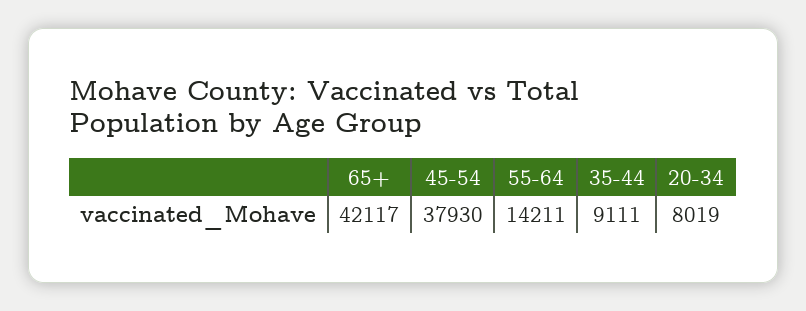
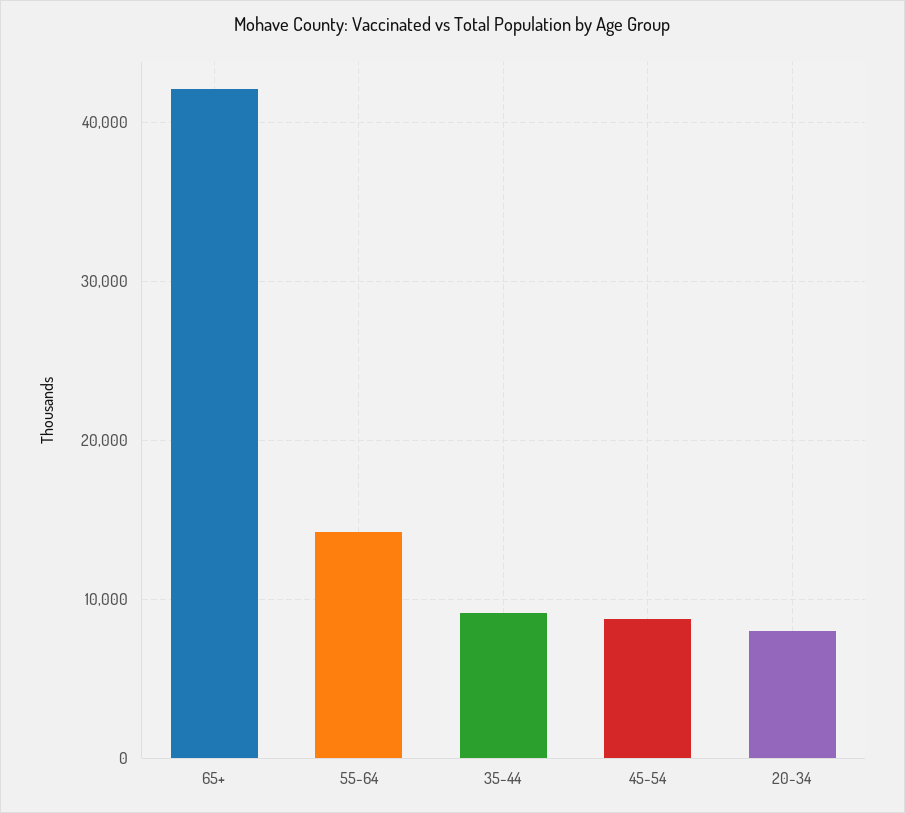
45-54: 37930 -> 9000

